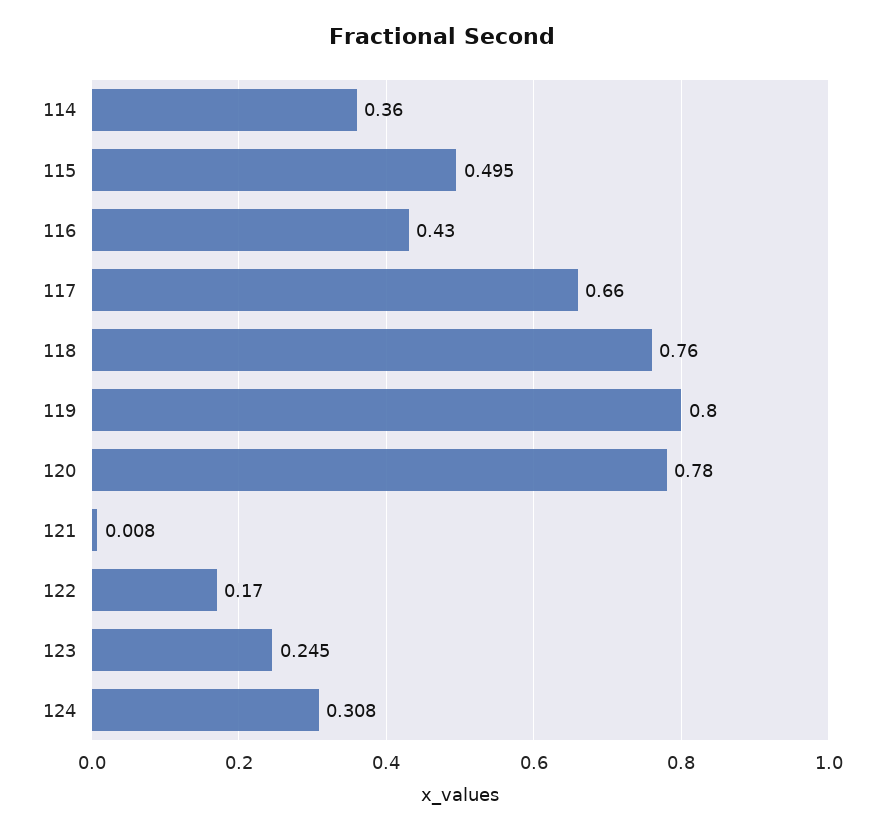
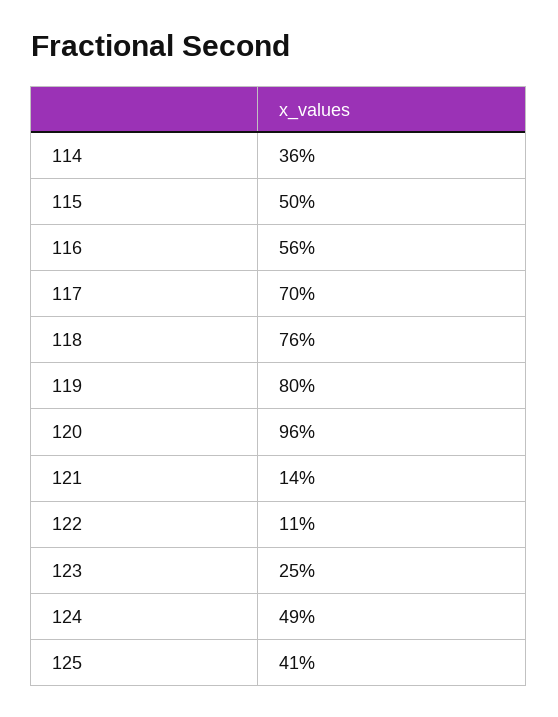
116: 0.43 -> 0.56
117: 0.66 -> 0.7
120: 0.78 -> 0.96
121: 0.008 -> 0.14
122: 0.17 -> 0.11
124: 0.308 -> 0.49
125: none -> 0.41

